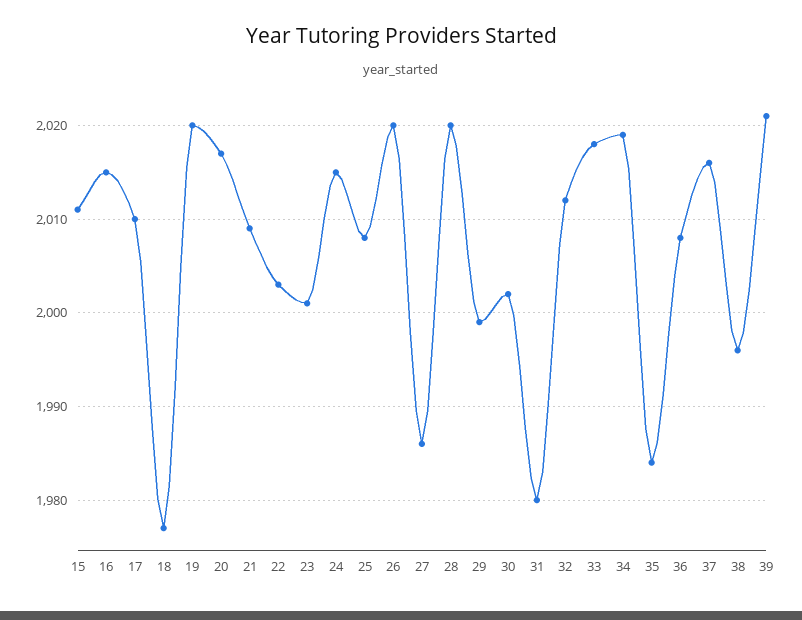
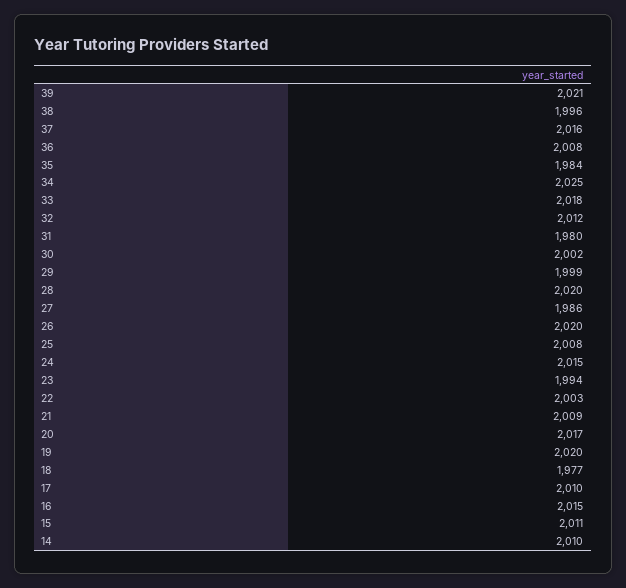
23: 2001 -> 1994
34: 2019 -> 2025
14: none -> 2010

